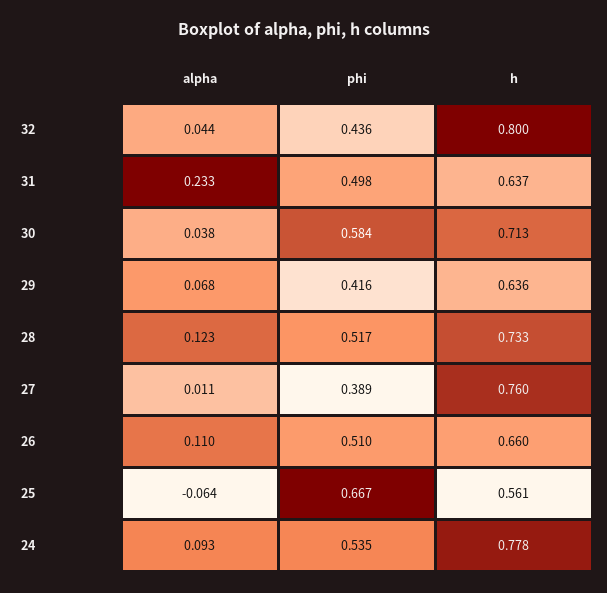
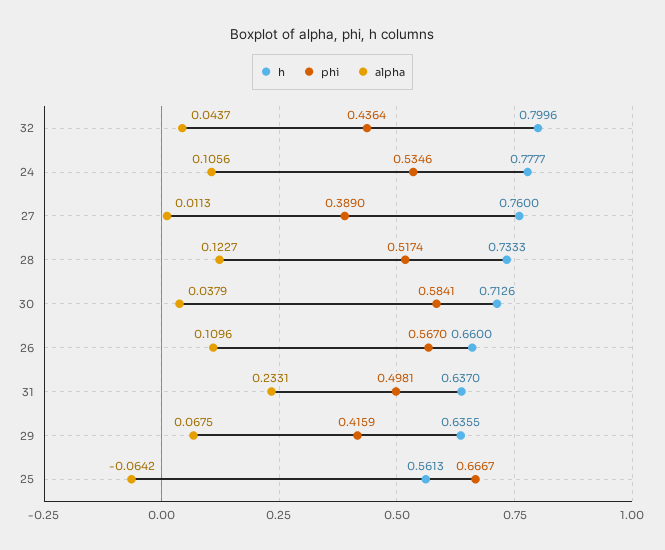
phi, 26: 0.51 -> 0.567
alpha, 24: 0.093 -> 0.1056

